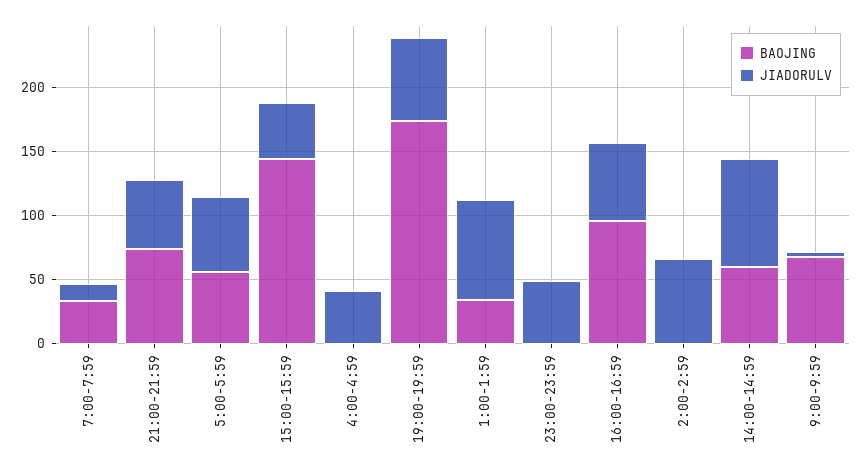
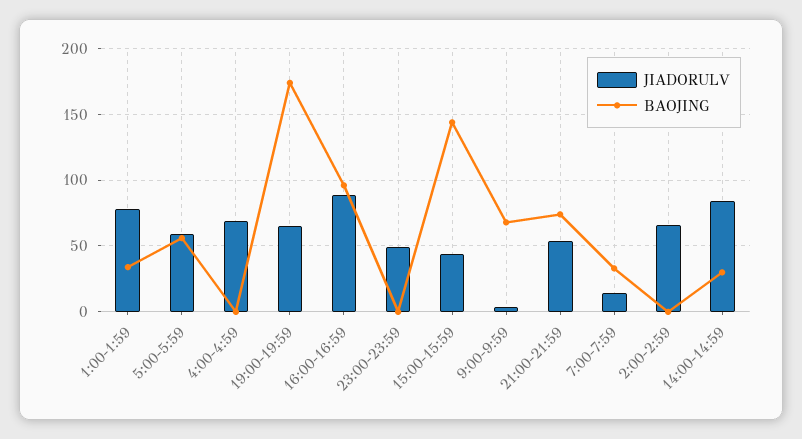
JIADORULV, 4:00-4:59: 40 -> 70
JIADORULV, 16:00-16:59: 60 -> 90
BAOJING, 14:00-14:59: 60 -> 30

